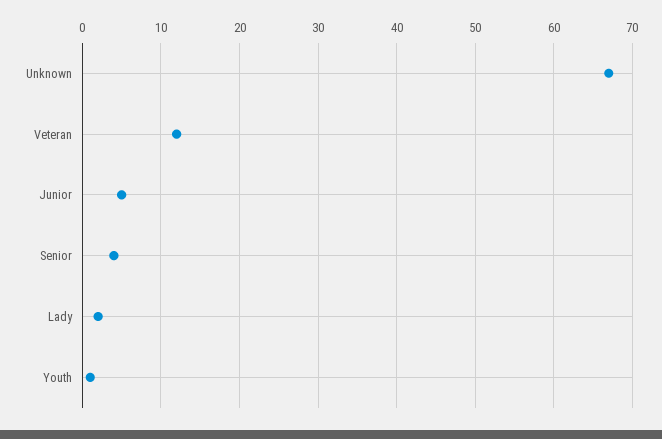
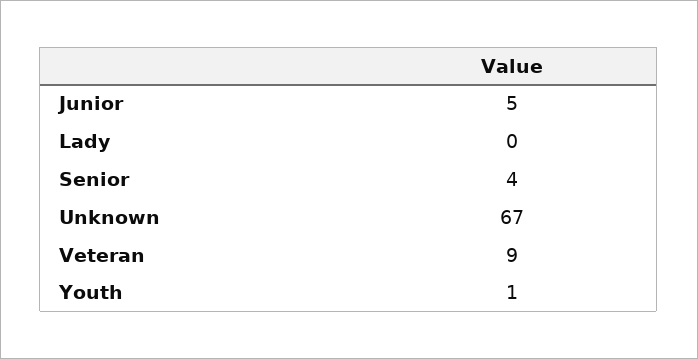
Veteran: 12 -> 9
Lady: 2 -> 0

